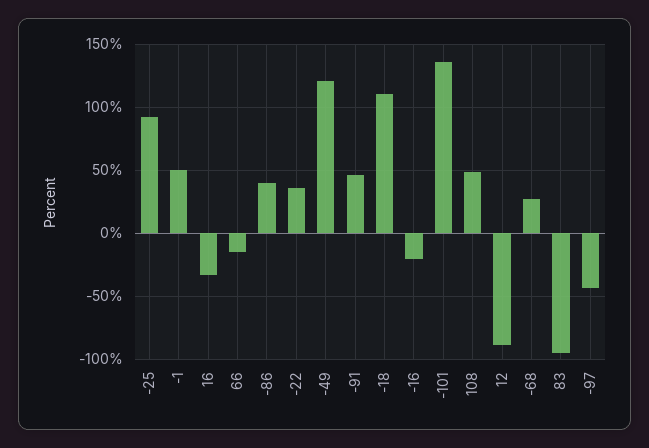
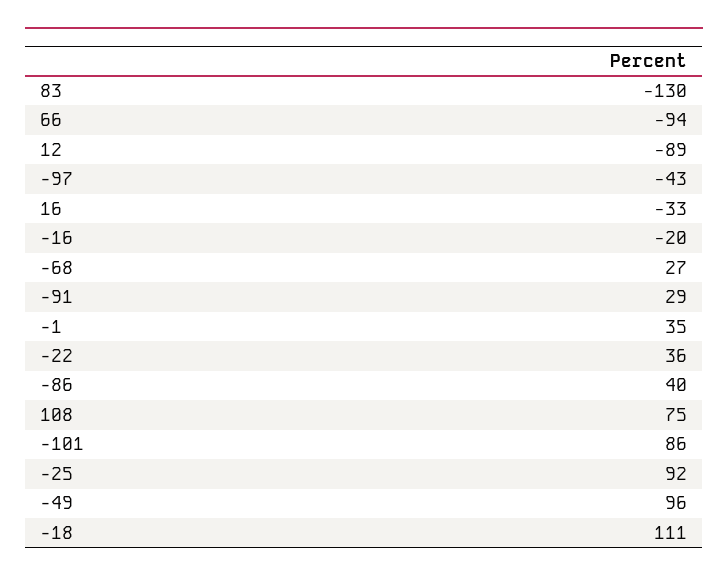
-1: 50 -> 35
66: -15 -> -94
-49: 120 -> 96
-91: 45 -> 29
-101: 135 -> 86
108: 50 -> 75
83: -95 -> -130

